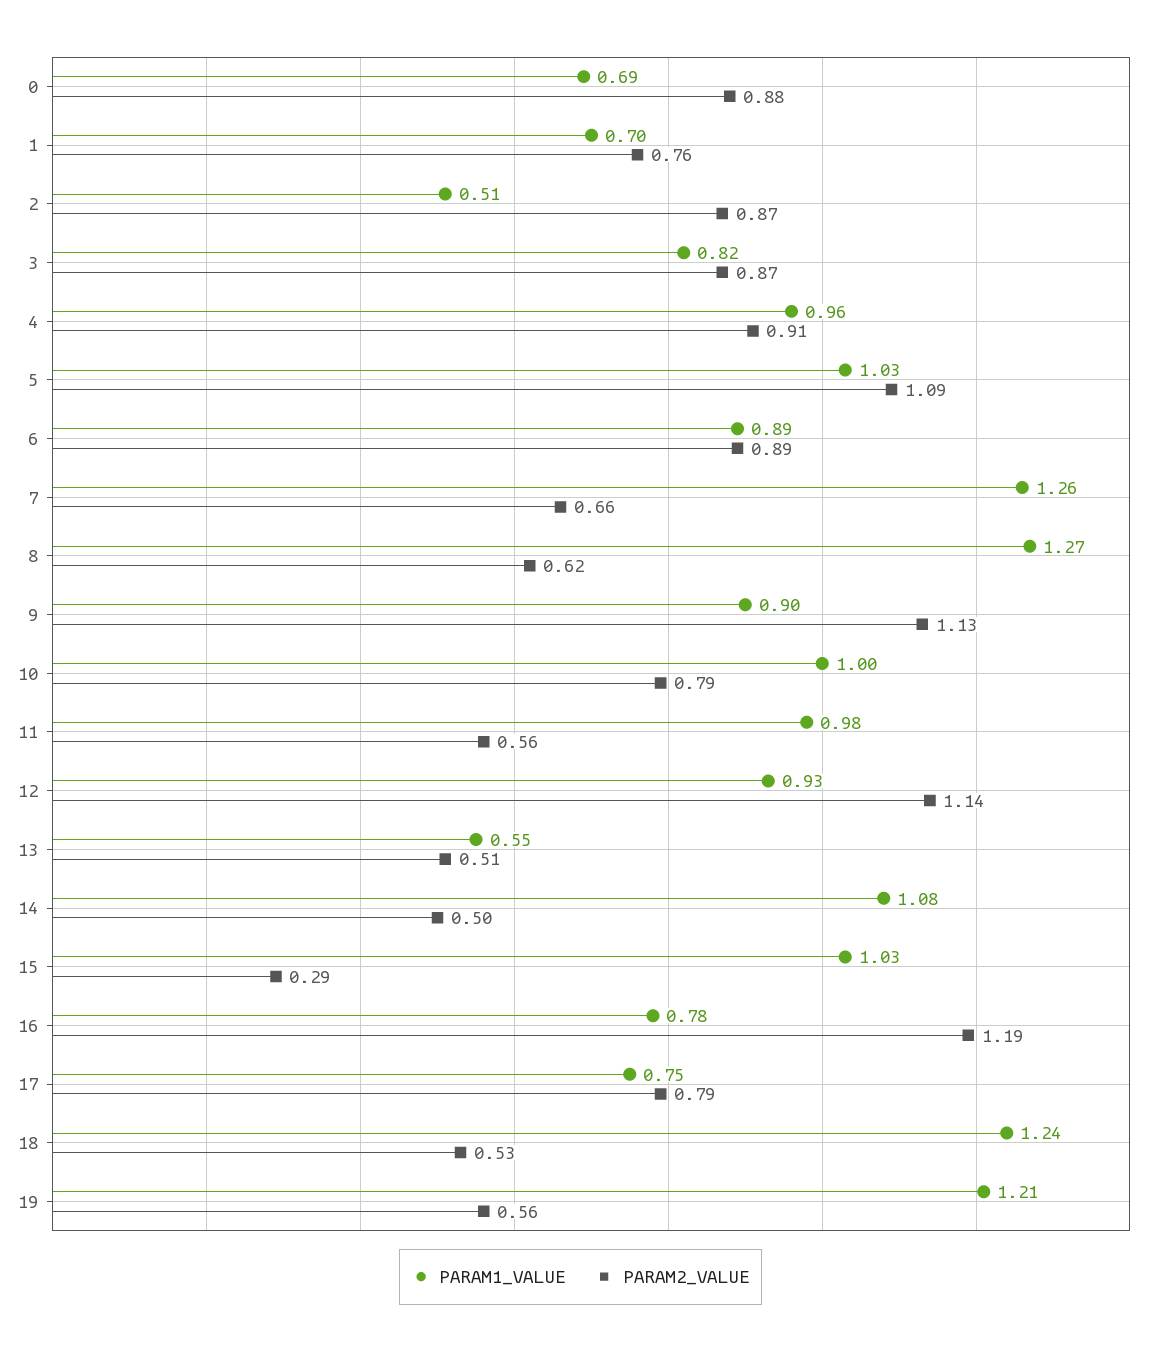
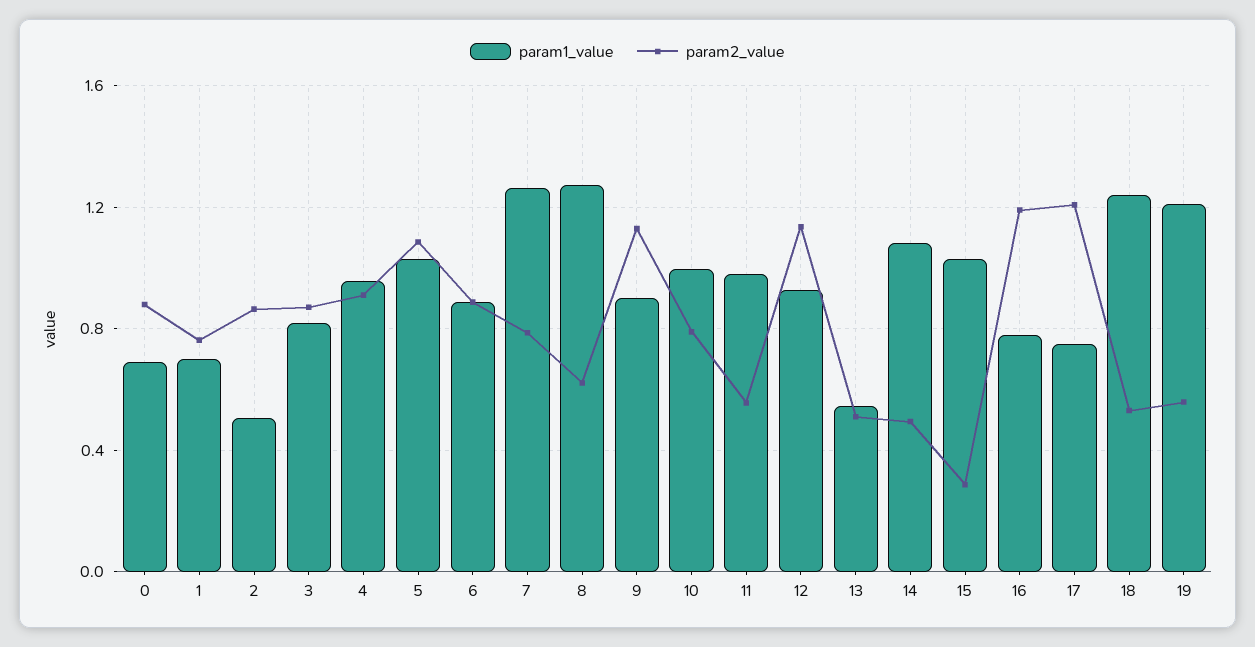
PARAM2_VALUE, 7: 0.66 -> 0.8
PARAM2_VALUE, 17: 0.79 -> 1.2

